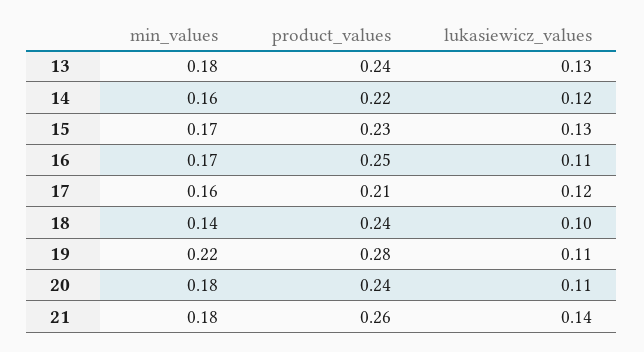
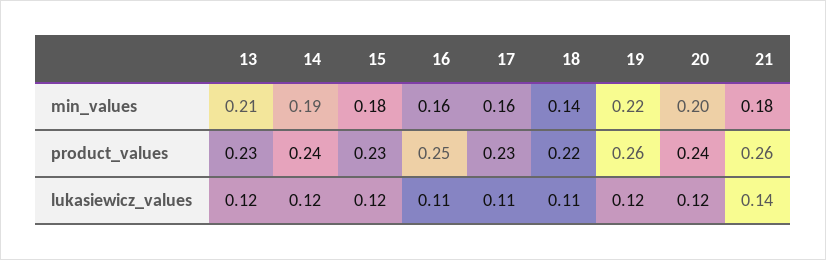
min_values, 13: 0.18 -> 0.21
product_values, 13: 0.24 -> 0.23
lukasiewicz_values, 13: 0.13 -> 0.12
min_values, 14: 0.16 -> 0.19
product_values, 14: 0.22 -> 0.24
min_values, 15: 0.17 -> 0.18
lukasiewicz_values, 15: 0.13 -> 0.12
min_values, 16: 0.17 -> 0.16
product_values, 17: 0.21 -> 0.23
lukasiewicz_values, 17: 0.12 -> 0.11
product_values, 18: 0.24 -> 0.22
lukasiewicz_values, 18: 0.1 -> 0.11
product_values, 19: 0.28 -> 0.26
lukasiewicz_values, 19: 0.11 -> 0.12
min_values, 20: 0.18 -> 0.2
lukasiewicz_values, 20: 0.11 -> 0.12

